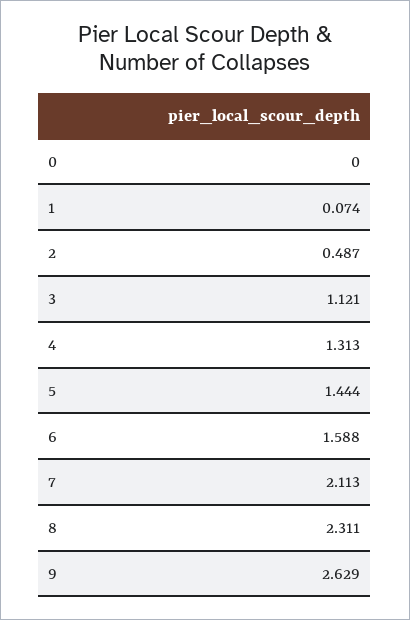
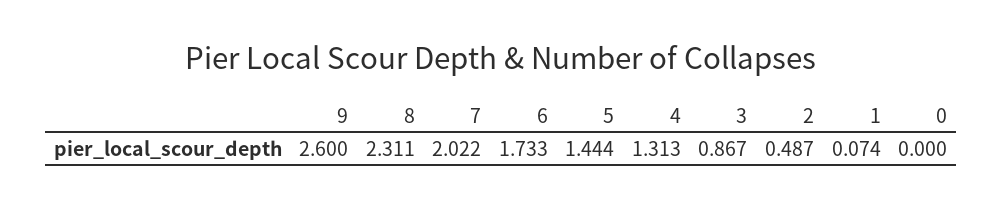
3: 1.121 -> 0.867
6: 1.588 -> 1.733
7: 2.113 -> 2.022
9: 2.629 -> 2.6

